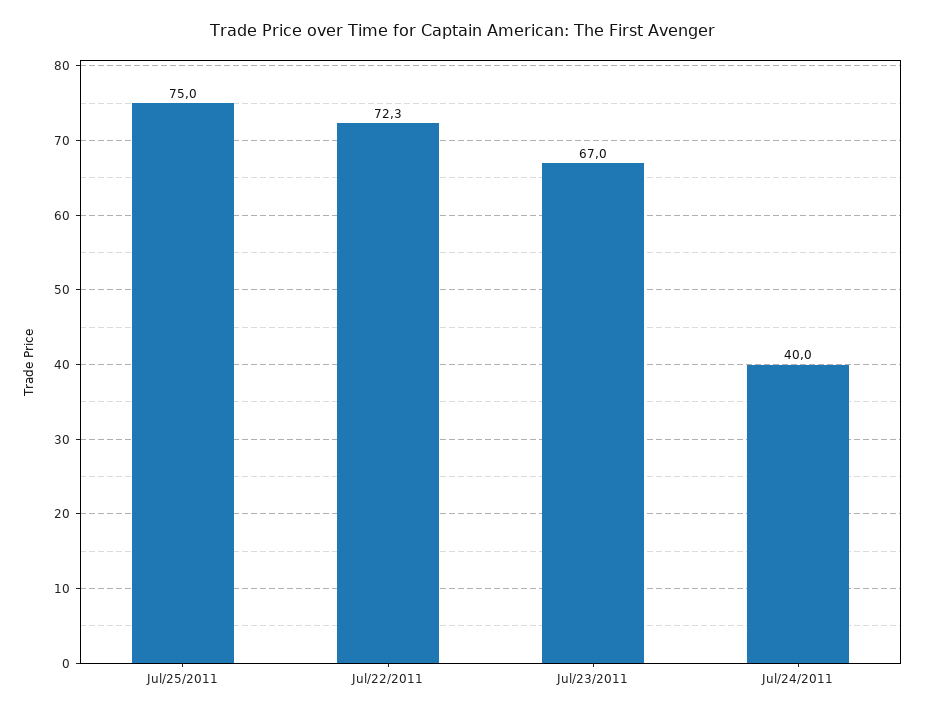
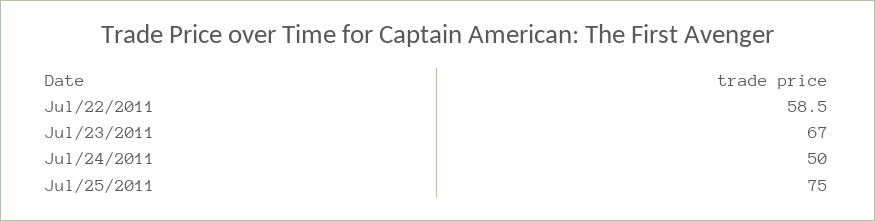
Jul/22/2011: 72.3 -> 58.5
Jul/24/2011: 40 -> 50

